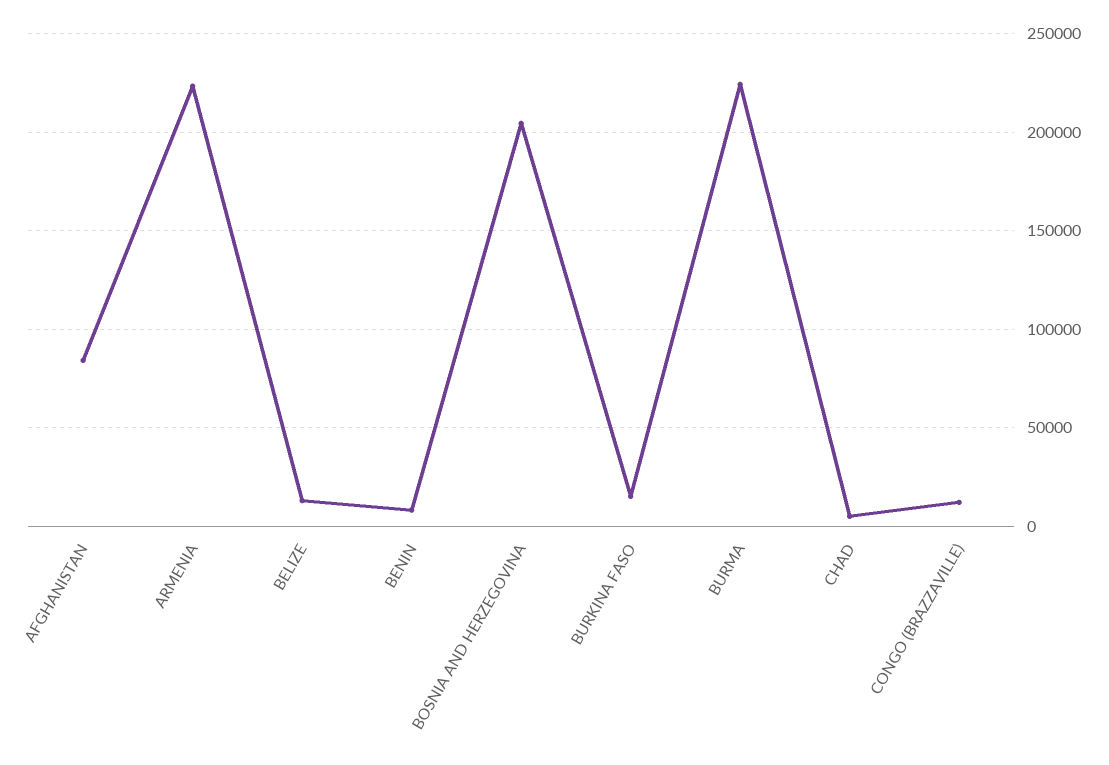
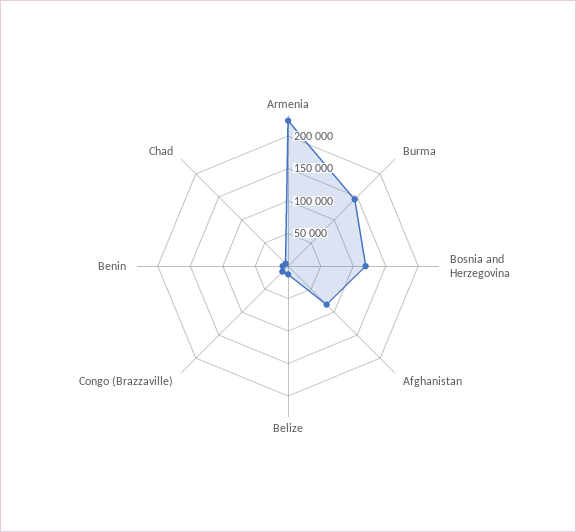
BOSNIA AND HERZEGOVINA: 205000 -> 125000
BURKINA FASO: 15000 -> none
BURMA: 225000 -> 150000

